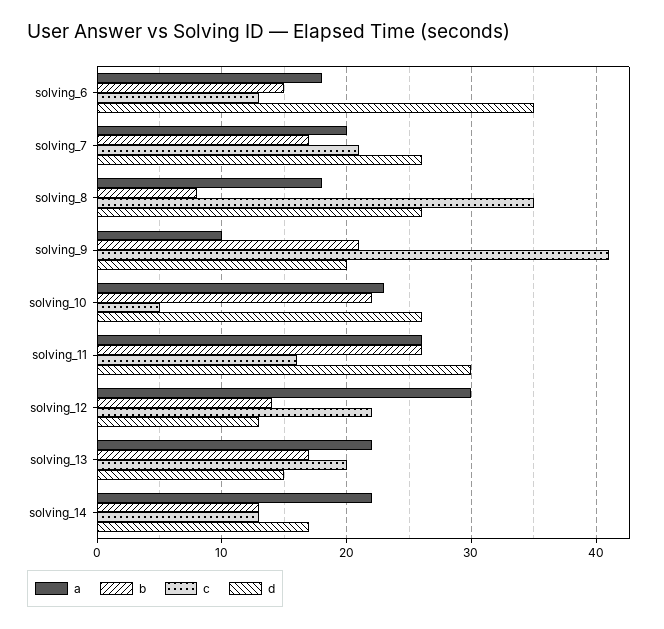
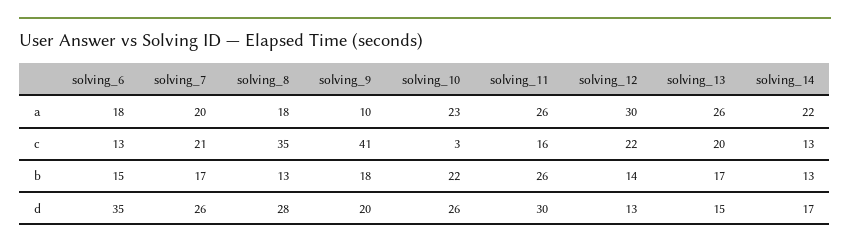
b, solving_8: 8 -> 13
d, solving_8: 26 -> 28
b, solving_9: 21 -> 18
c, solving_10: 5 -> 3
a, solving_13: 22 -> 26

